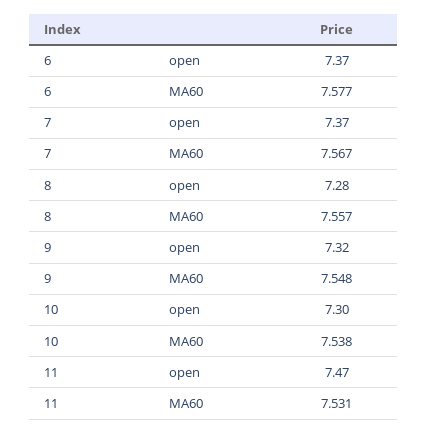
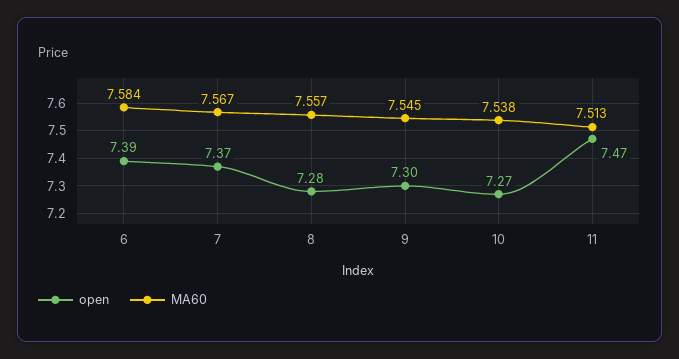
open, 6: 7.37 -> 7.39
MA60, 6: 7.577 -> 7.584
open, 9: 7.32 -> 7.3
MA60, 9: 7.548 -> 7.545
open, 10: 7.3 -> 7.27
MA60, 11: 7.531 -> 7.513

